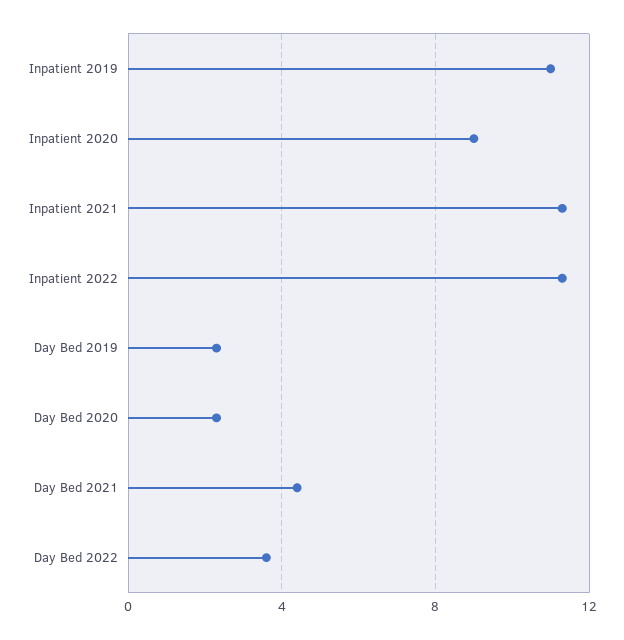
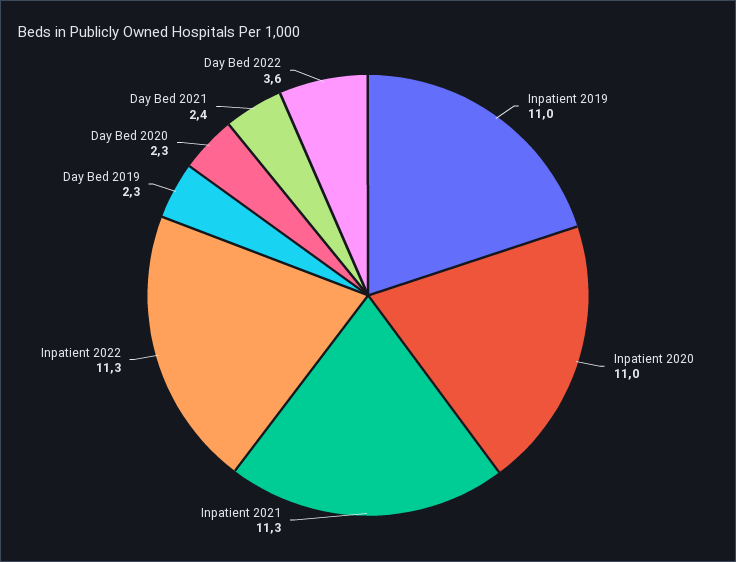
Inpatient 2020: 9 -> 11
Day Bed 2021: 4.5 -> 2.4

